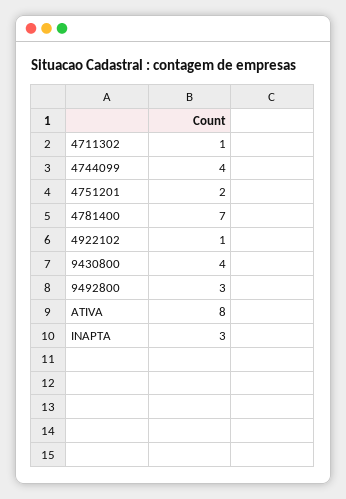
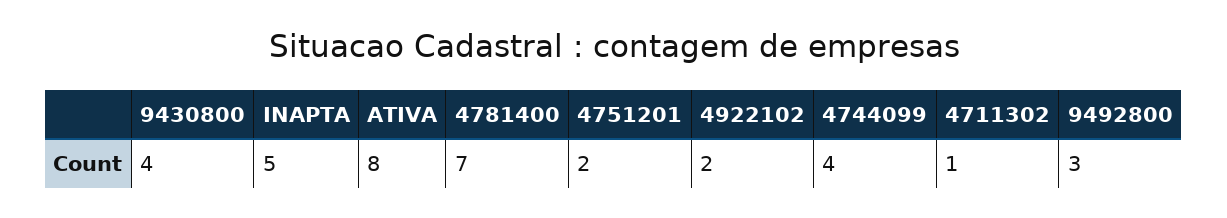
4922102: 1 -> 2
INAPTA: 3 -> 5

